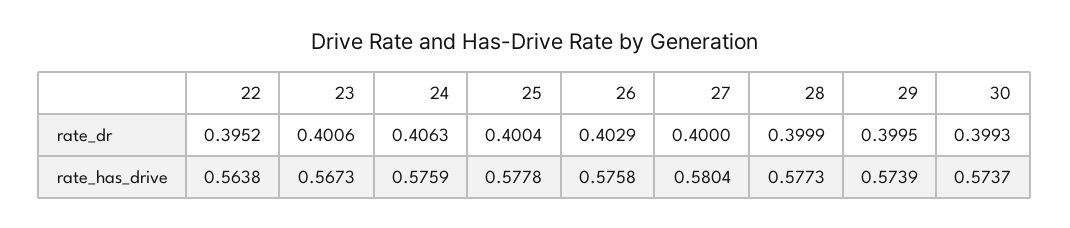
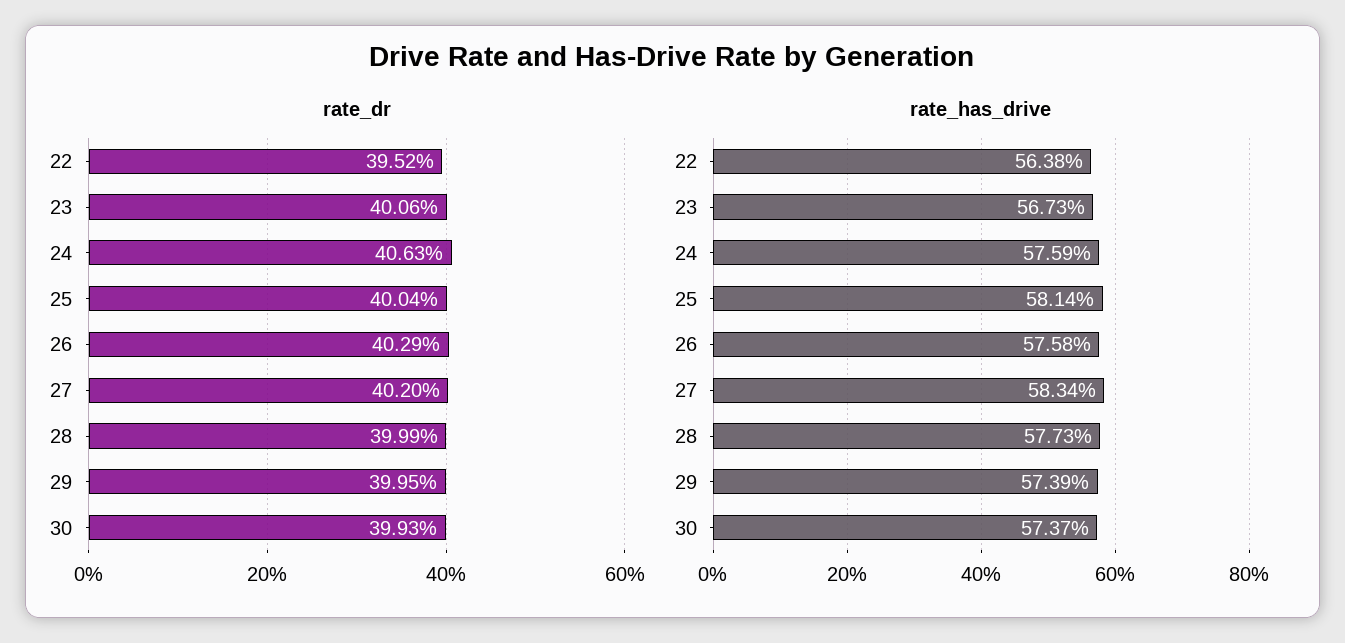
rate_dr, 27: 0.4 -> 0.402
rate_has_drive, 25: 0.5778 -> 0.5814
rate_has_drive, 27: 0.5804 -> 0.5834

